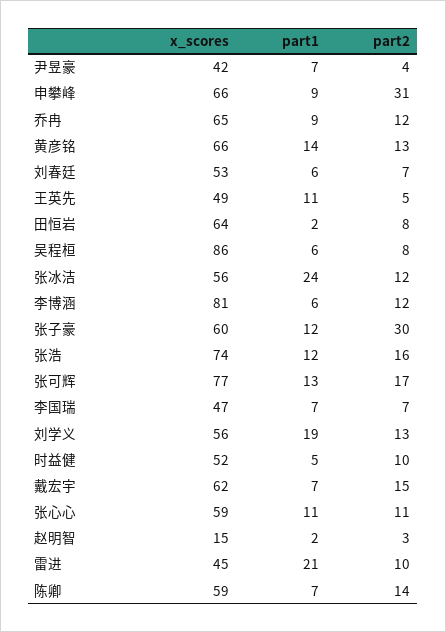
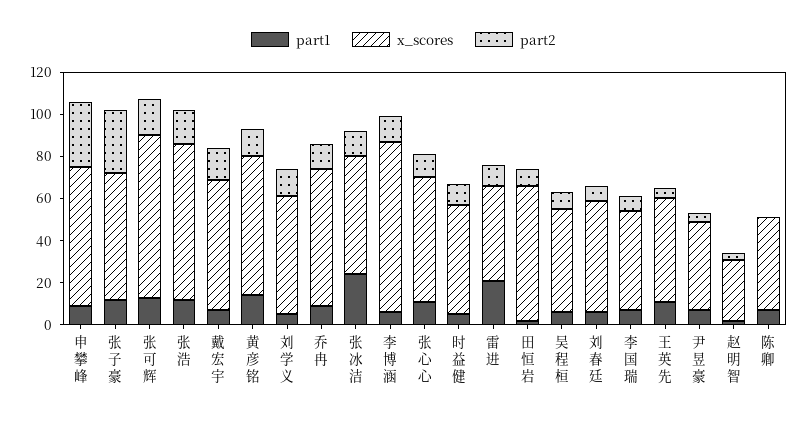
x_scores, 吴程桓: 86 -> 50
part1, 刘学义: 19 -> 5
x_scores, 赵明智: 15 -> 30
x_scores, 陈卿: 59 -> 45
part2, 陈卿: 14 -> 0

